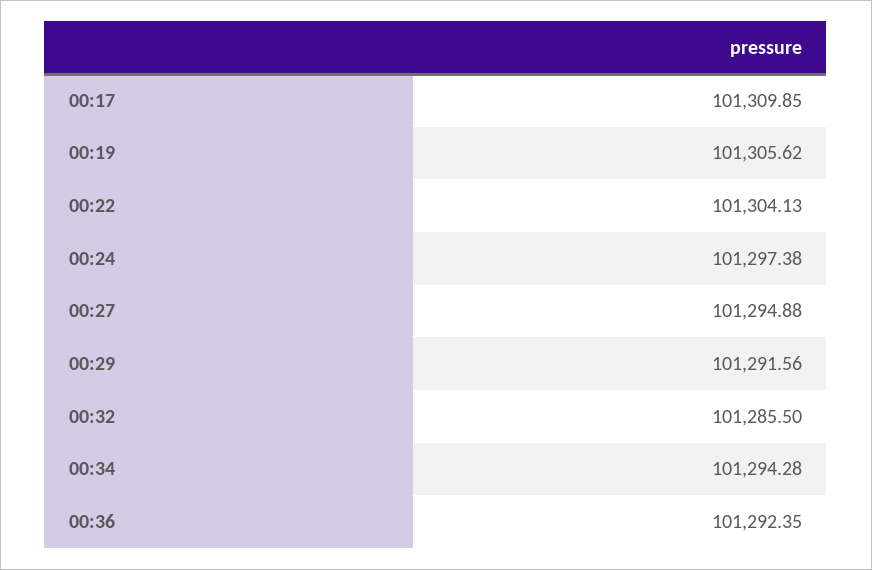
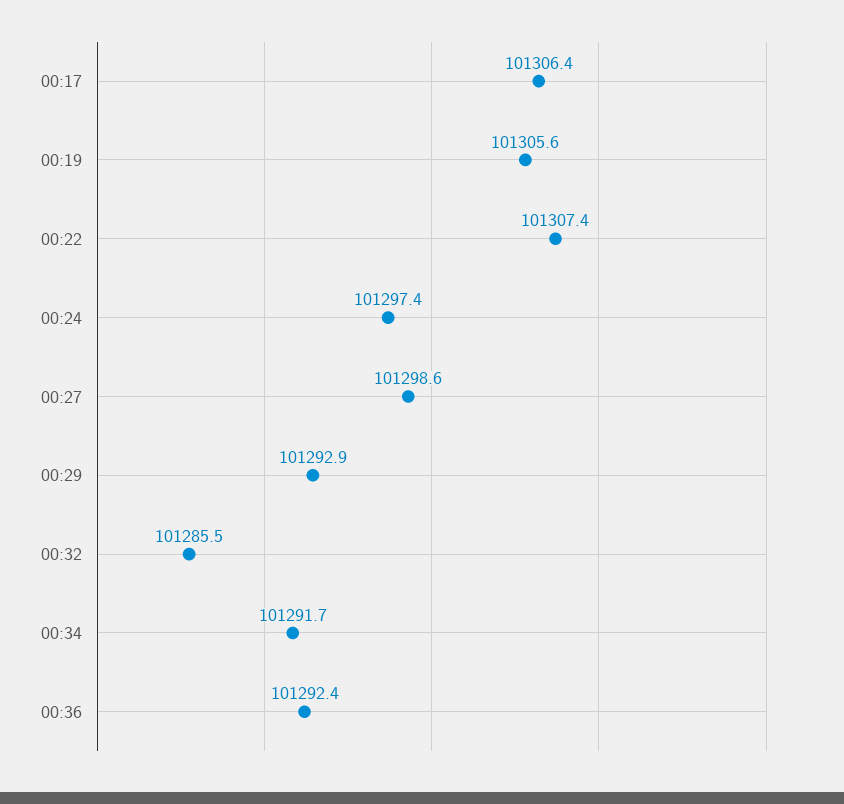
00:17: 101309.85 -> 101306.4
00:22: 101304.13 -> 101307.4
00:27: 101294.88 -> 101298.6
00:29: 101291.56 -> 101292.9
00:34: 101294.28 -> 101291.7

